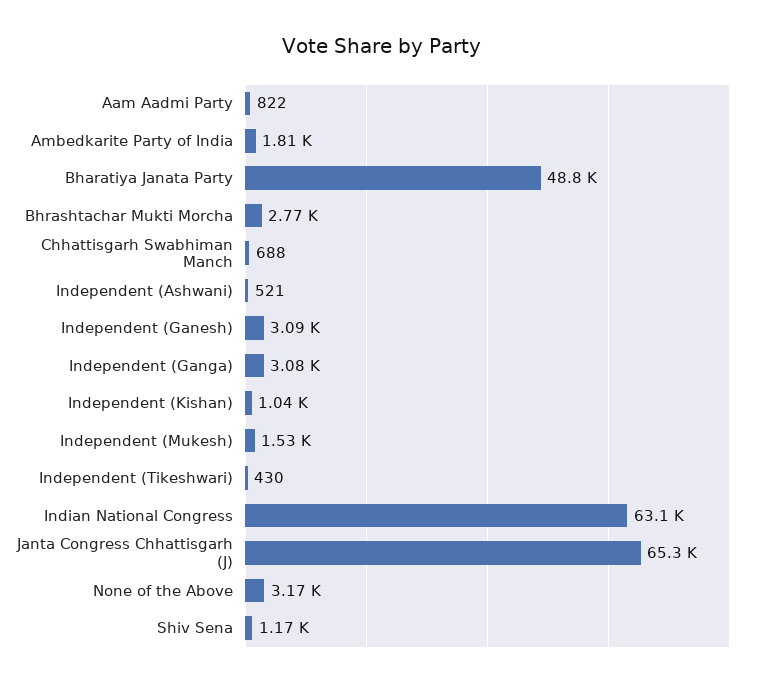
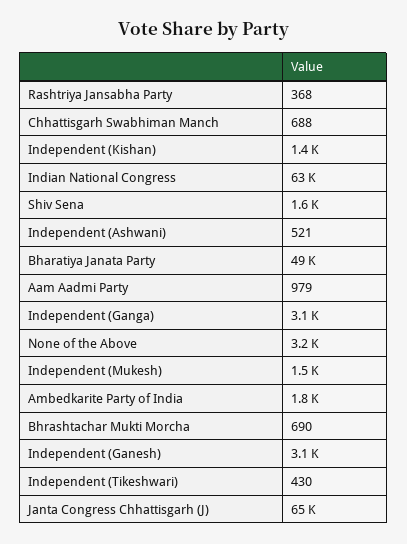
Aam Aadmi Party: 822 -> 979
Bhrashtachar Mukti Morcha: 2770 -> 690
Independent (Kishan): 1040 -> 1400
Shiv Sena: 1170 -> 1600
Rashtriya Jansabha Party: none -> 368

